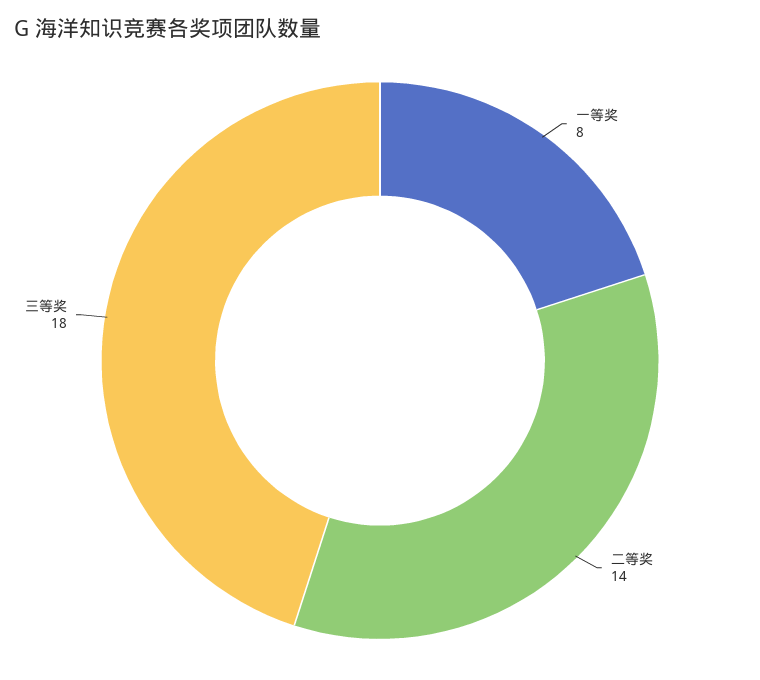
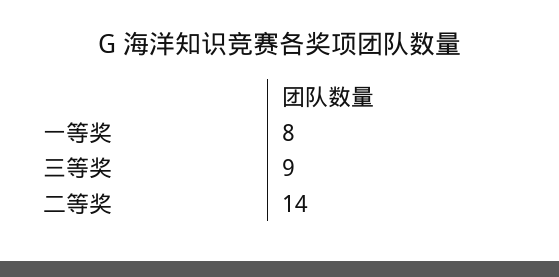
三等奖: 18 -> 9

